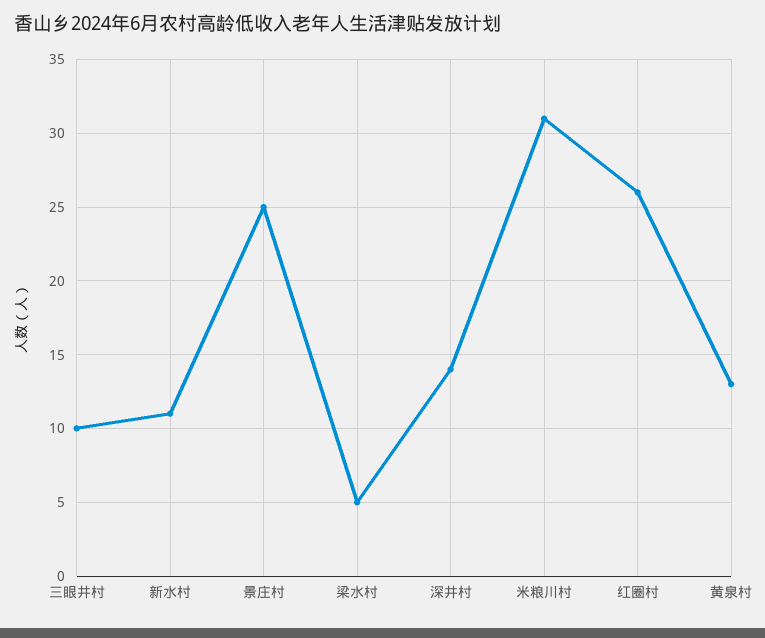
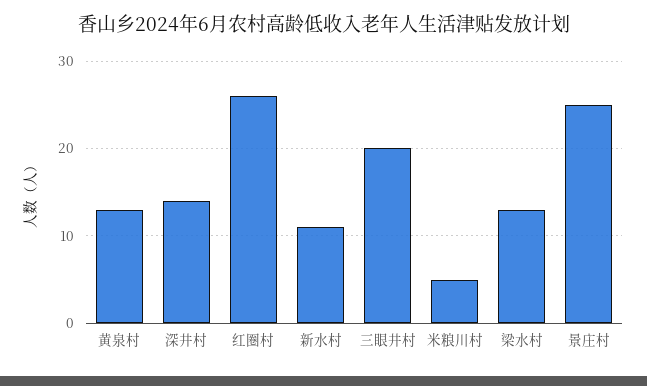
三眼井村: 10 -> 20
梁水村: 5 -> 13
米粮川村: 31 -> 5

